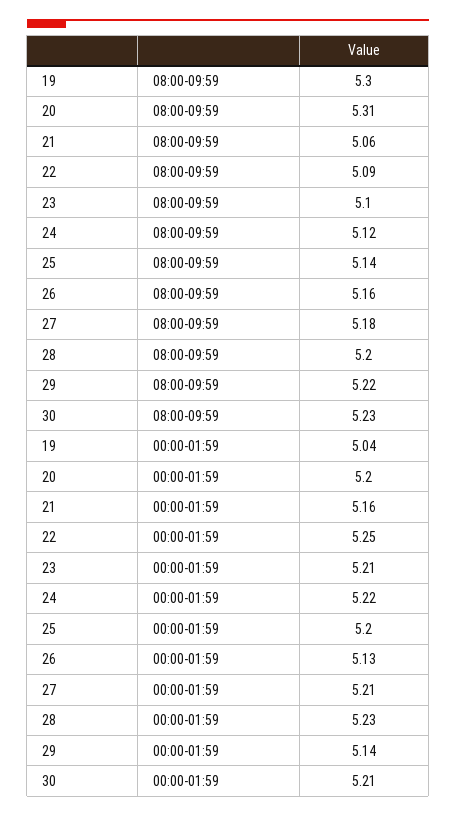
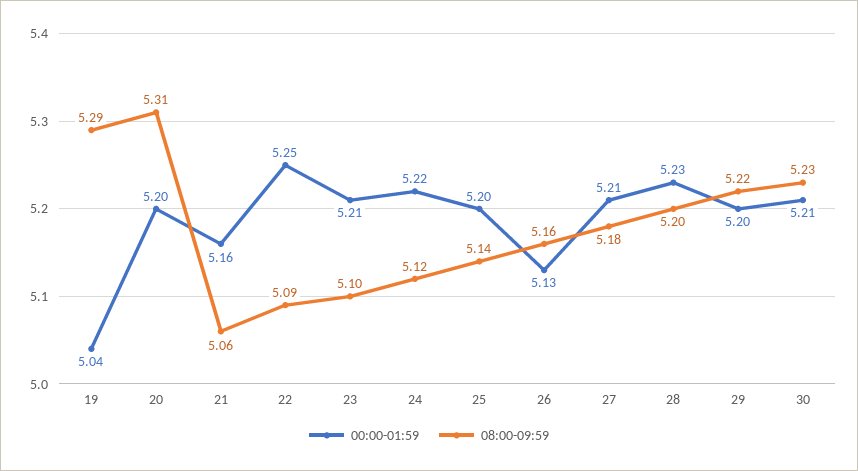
08:00-09:59, 19: 5.3 -> 5.29
00:00-01:59, 29: 5.14 -> 5.2

